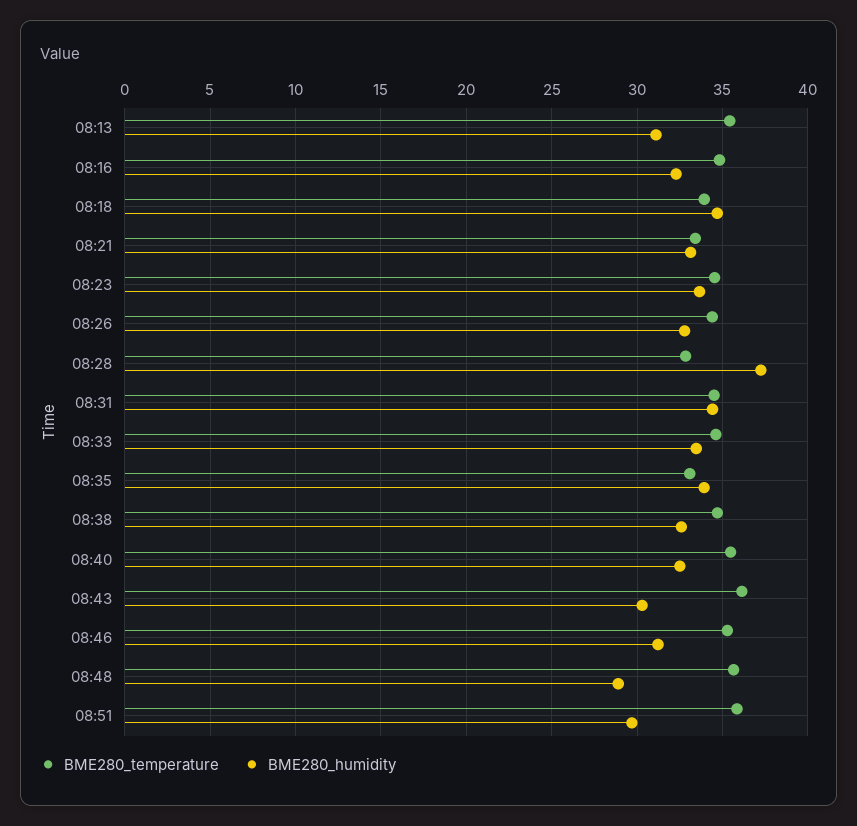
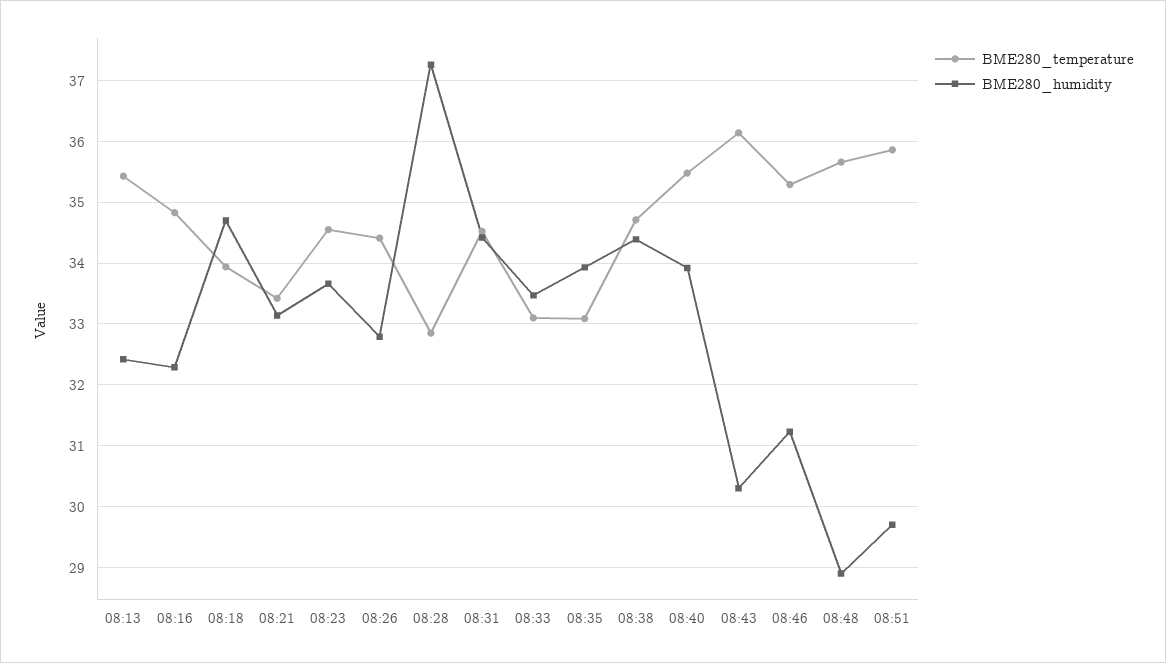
BME280_humidity, 08:13: 31 -> 32.4
BME280_temperature, 08:33: 34.5 -> 33.1
BME280_humidity, 08:38: 32.5 -> 34.4
BME280_humidity, 08:40: 32.5 -> 33.9

